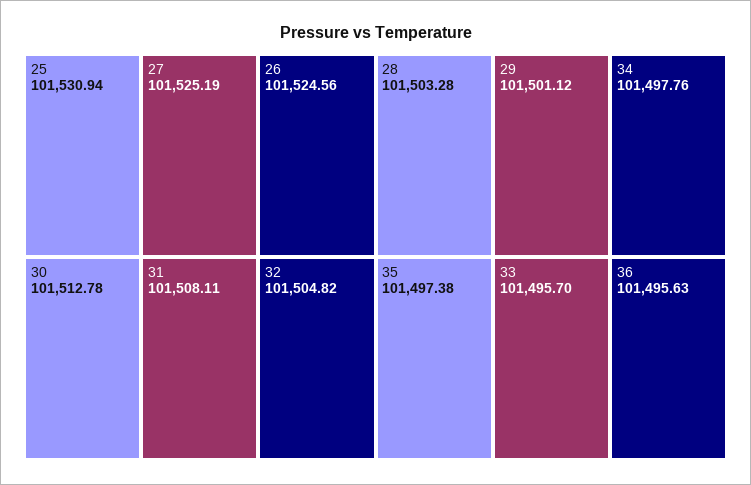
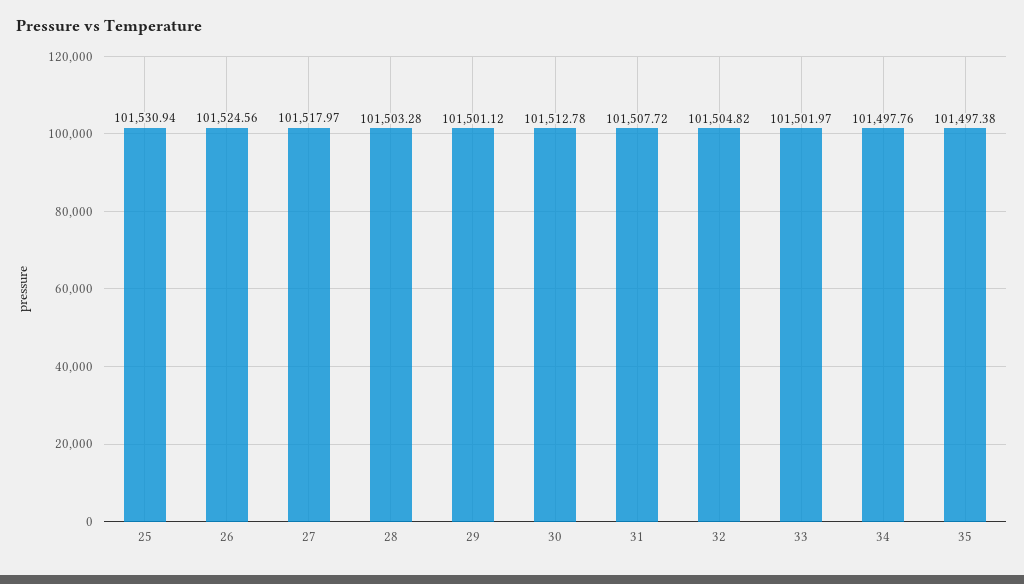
27: 101525.19 -> 101517.97
31: 101508.11 -> 101507.72
33: 101495.7 -> 101501.97
36: 101495.63 -> none

